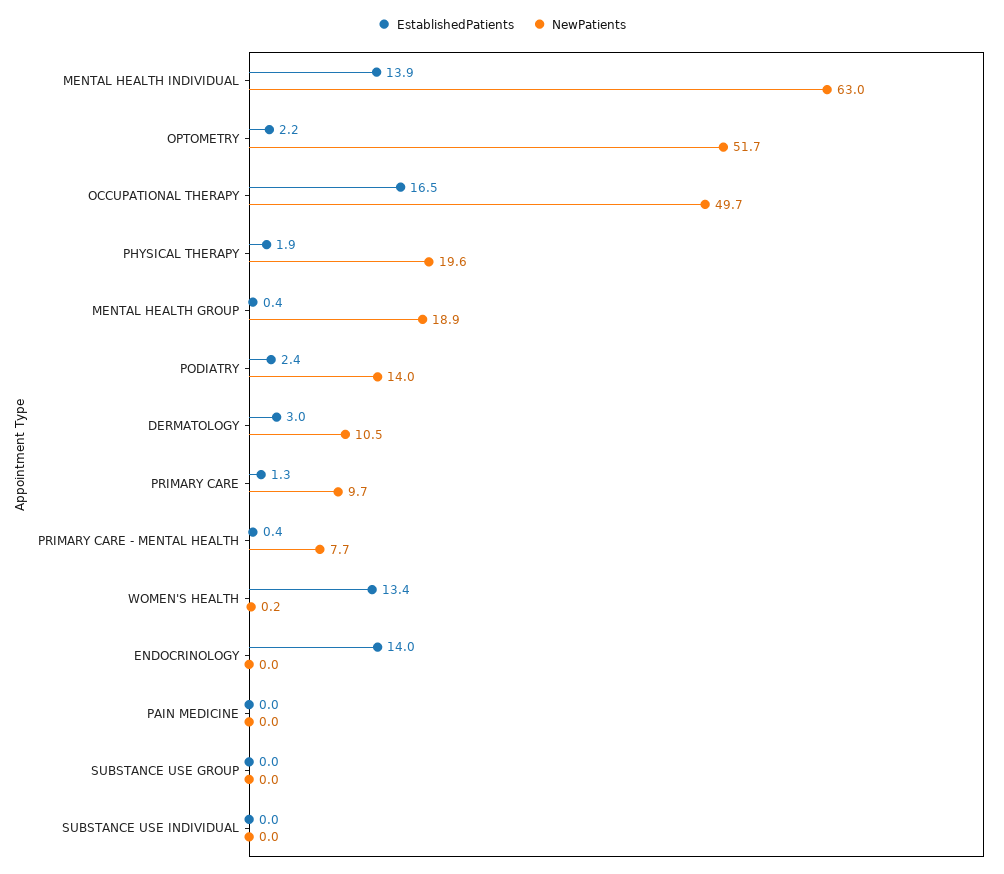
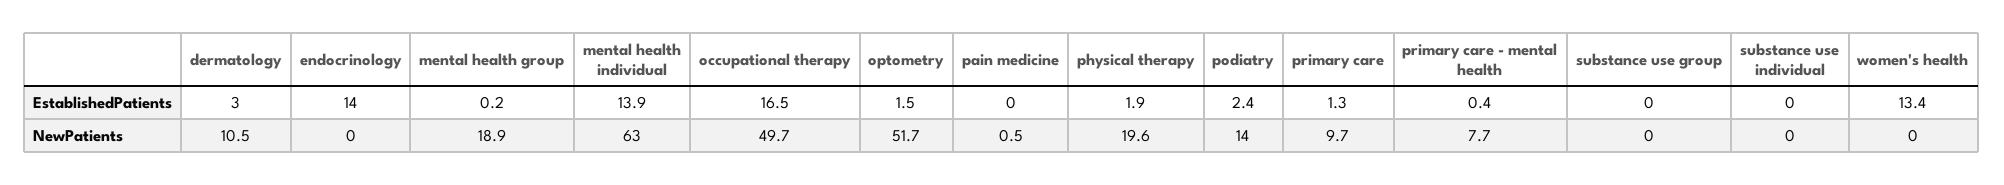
EstablishedPatients, OPTOMETRY: 2.2 -> 1.5
EstablishedPatients, MENTAL HEALTH GROUP: 0.4 -> 0.2
NewPatients, WOMEN'S HEALTH: 0.2 -> 0
NewPatients, PAIN MEDICINE: 0 -> 0.5

